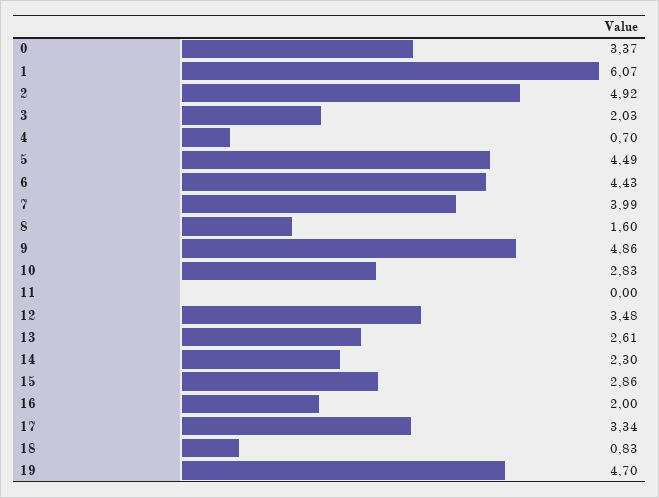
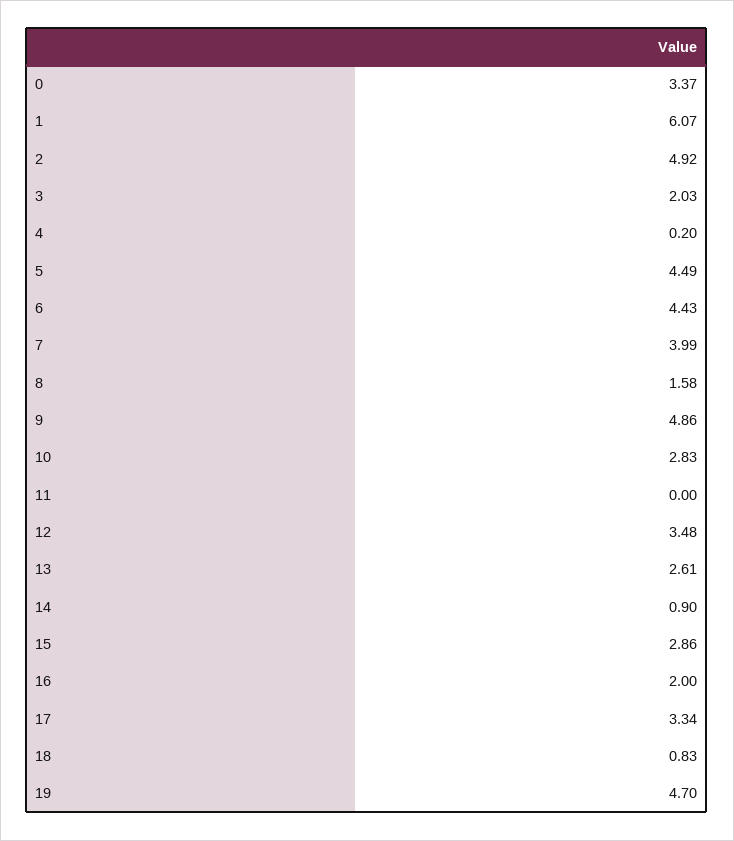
4: 0.7 -> 0.2
8: 1.6 -> 1.58
14: 2.3 -> 0.9

